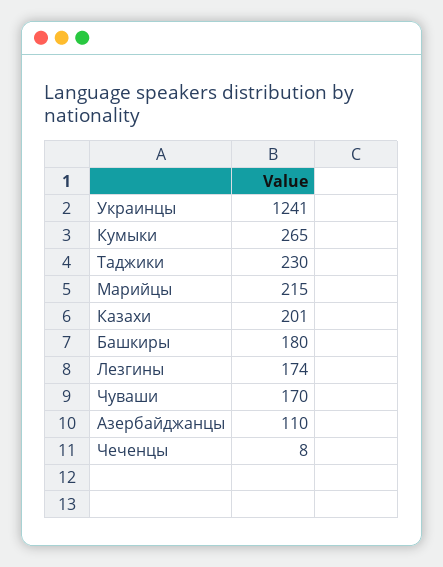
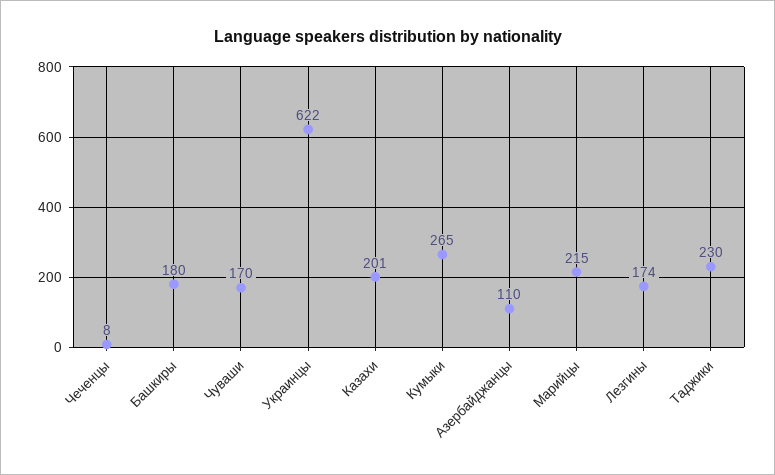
Украинцы: 1241 -> 622

